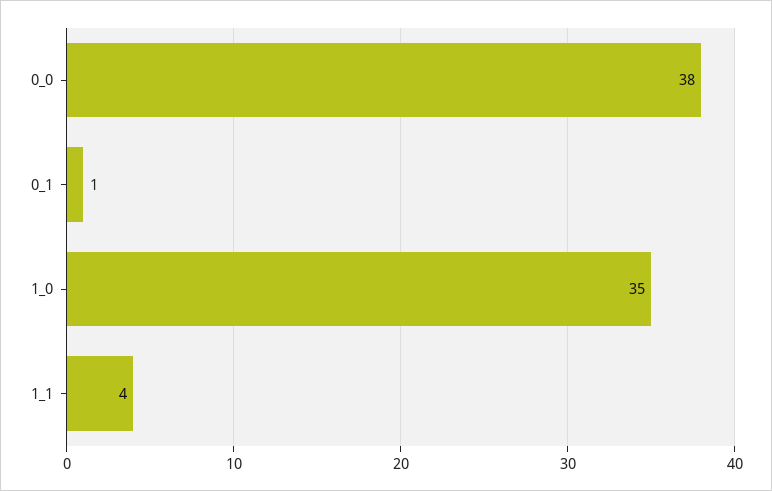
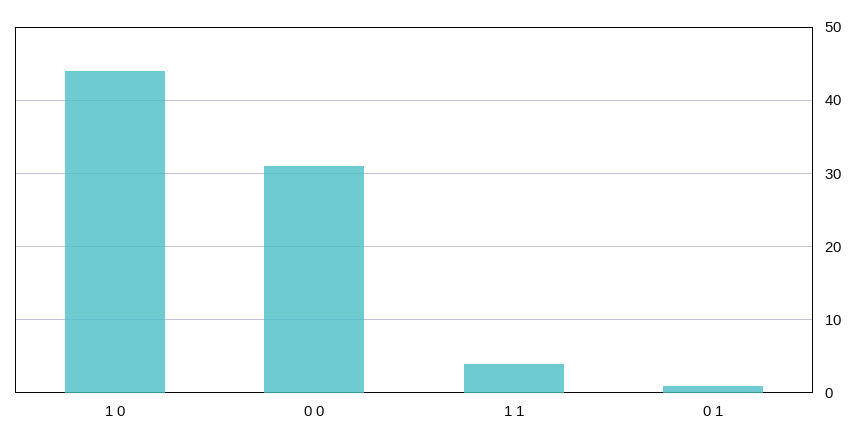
0_0: 38 -> 31
1_0: 35 -> 44

